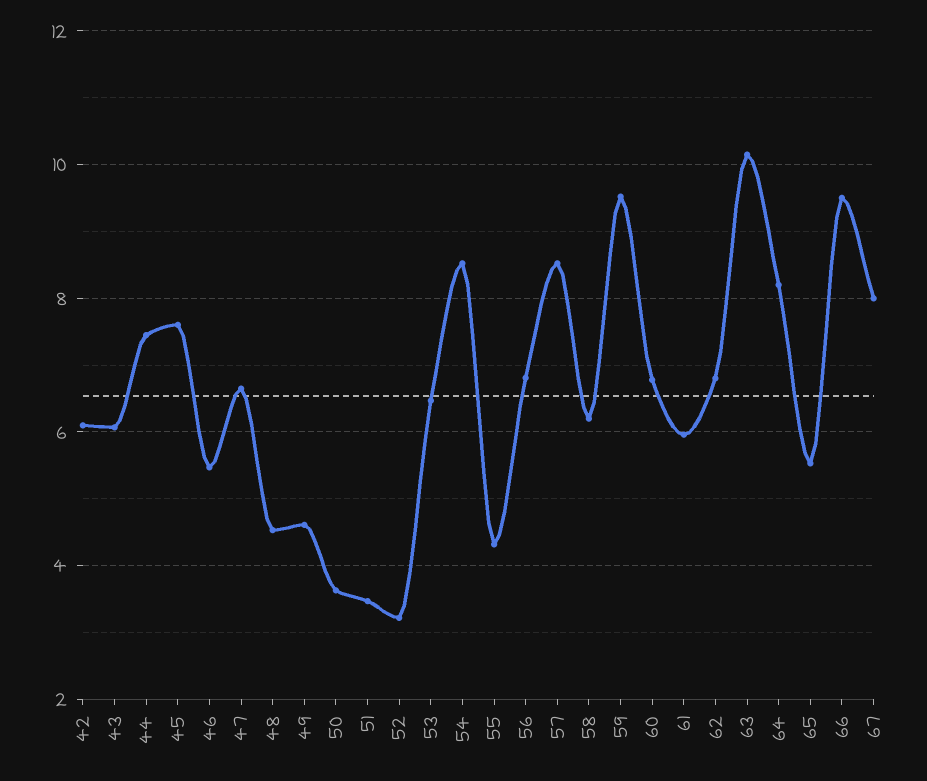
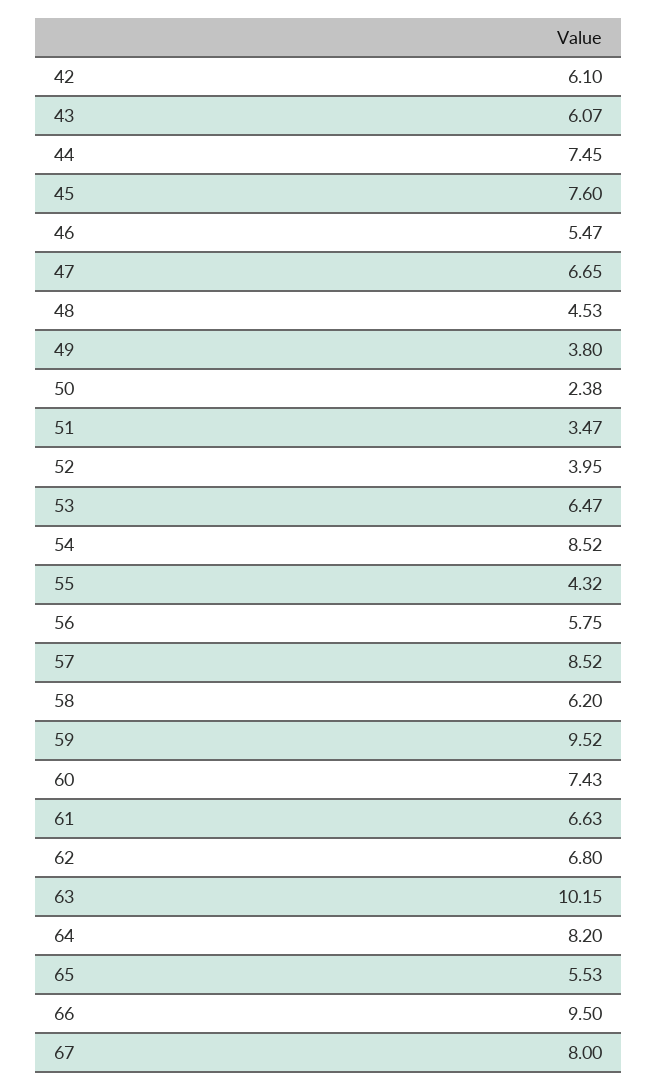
49: 4.6 -> 3.8
50: 3.6 -> 2.38
52: 3.2 -> 3.95
56: 6.8 -> 5.75
60: 6.8 -> 7.43
61: 6 -> 6.63

